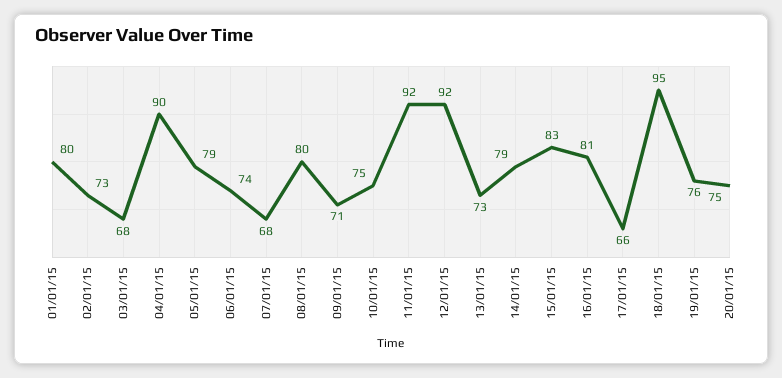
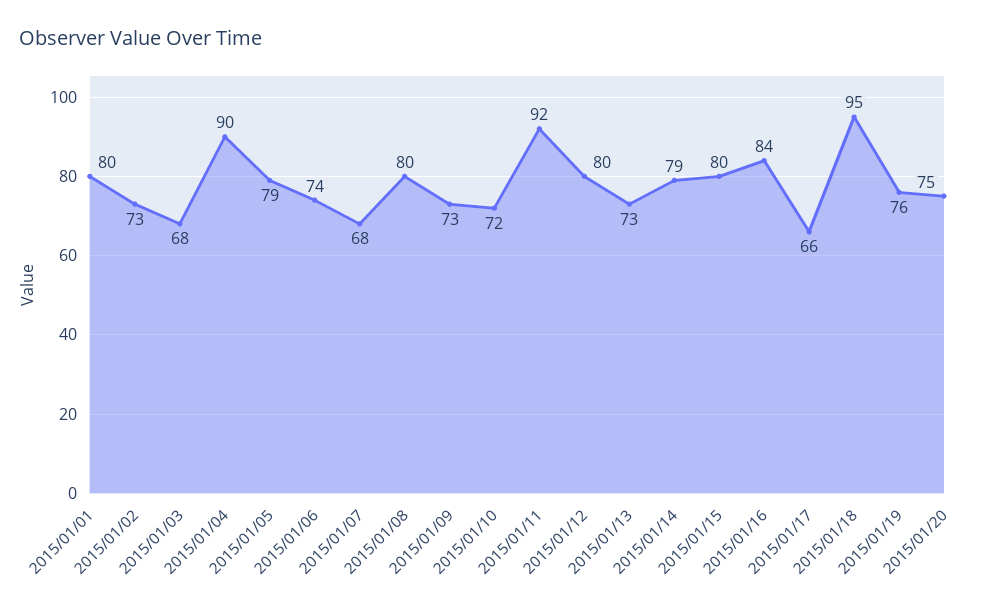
09/01/15: 71 -> 73
10/01/15: 75 -> 72
12/01/15: 92 -> 80
15/01/15: 83 -> 80
16/01/15: 81 -> 84

